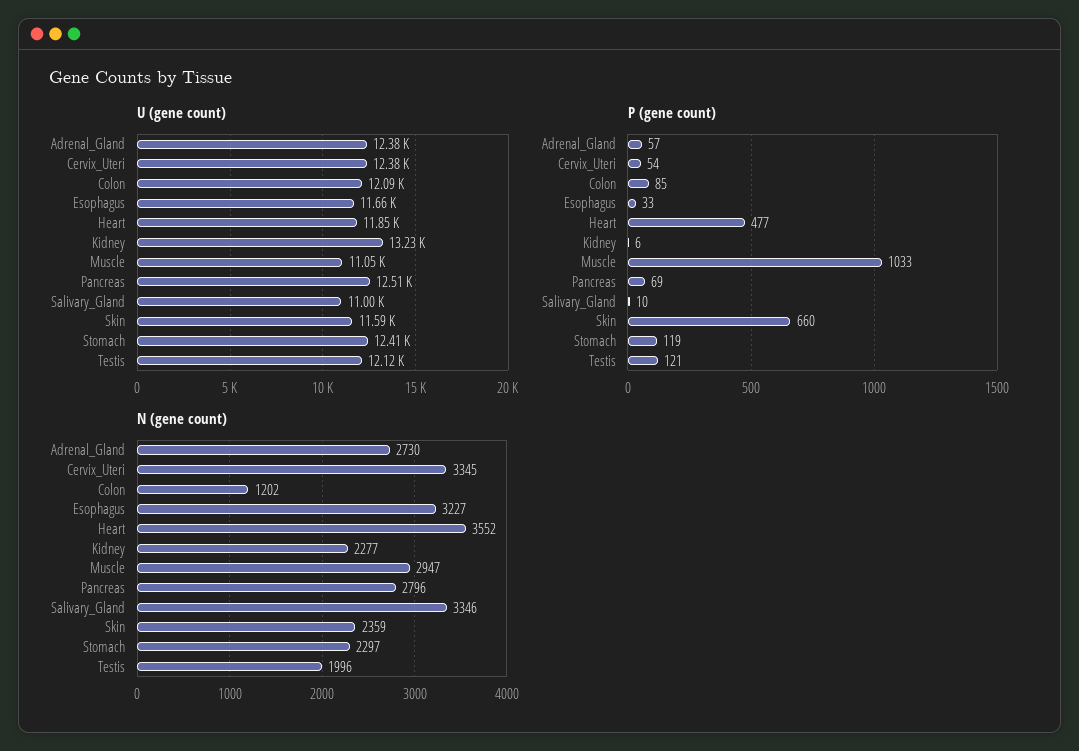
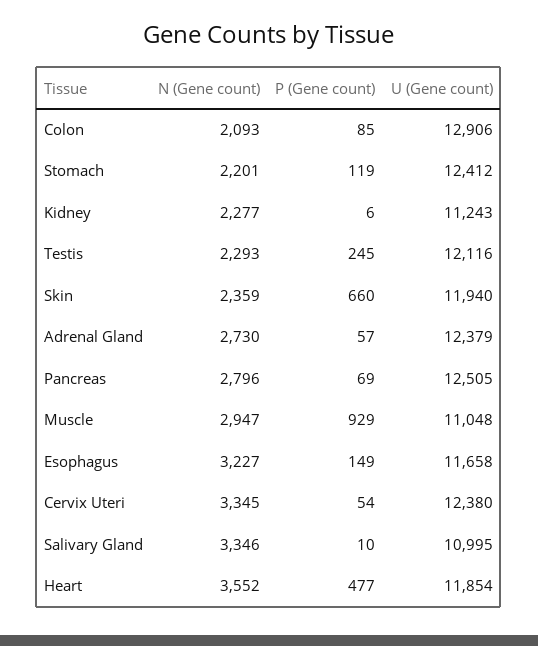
U (gene count), Colon: 12090 -> 12906
U (gene count), Kidney: 13230 -> 11243
U (gene count), Skin: 11590 -> 11940
P (gene count), Esophagus: 33 -> 149
P (gene count), Muscle: 1033 -> 929
P (gene count), Testis: 121 -> 245
N (gene count), Colon: 1202 -> 2093
N (gene count), Stomach: 2297 -> 2201
N (gene count), Testis: 1996 -> 2293

